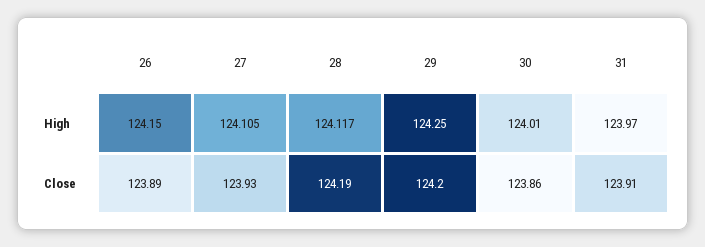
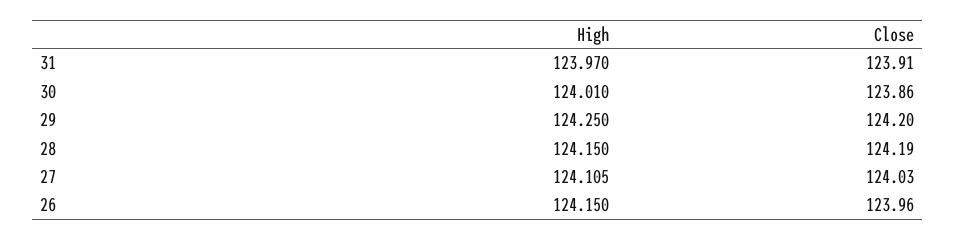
28, High: 124.117 -> 124.15
26, Close: 123.89 -> 123.96
27, Close: 123.93 -> 124.03

